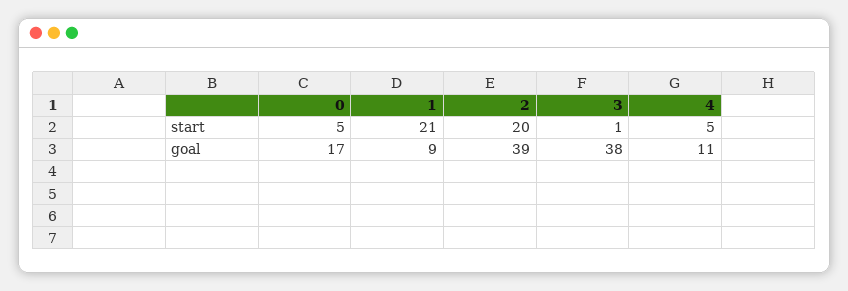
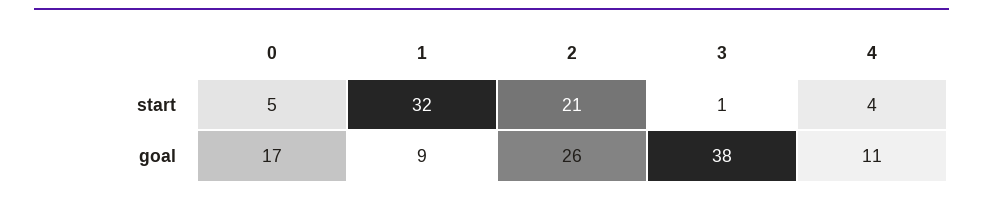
1, start: 21 -> 32
2, start: 20 -> 21
4, start: 5 -> 4
2, goal: 39 -> 26

